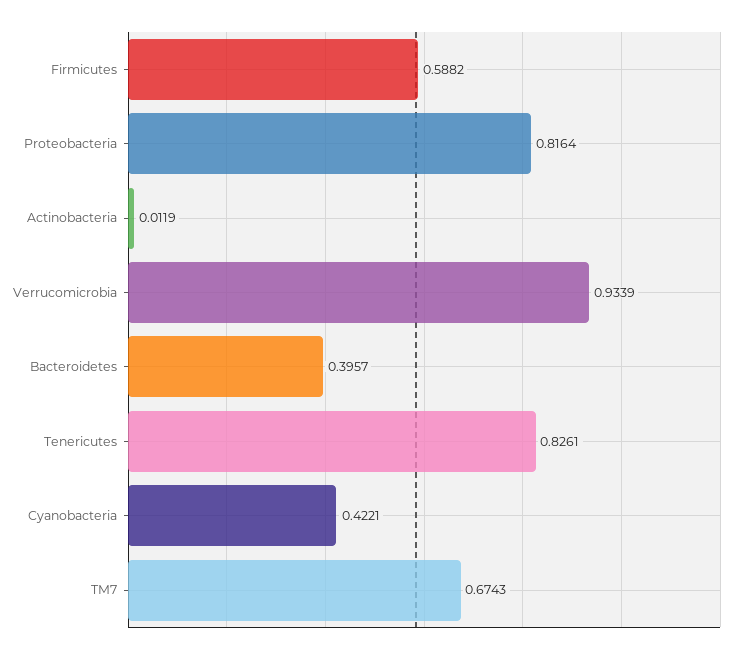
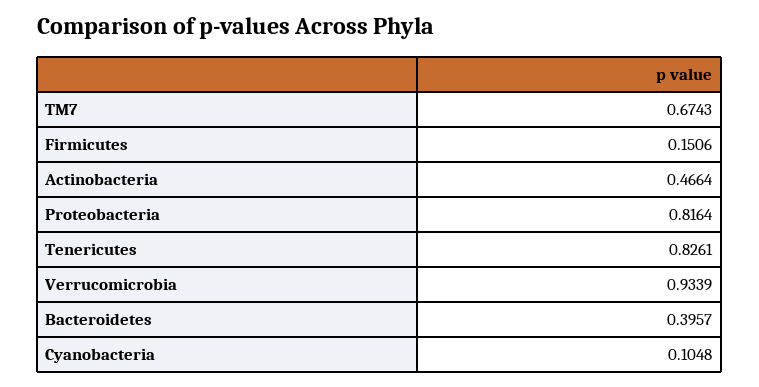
Firmicutes: 0.5882 -> 0.1506
Actinobacteria: 0.0119 -> 0.4664
Cyanobacteria: 0.4221 -> 0.1048

